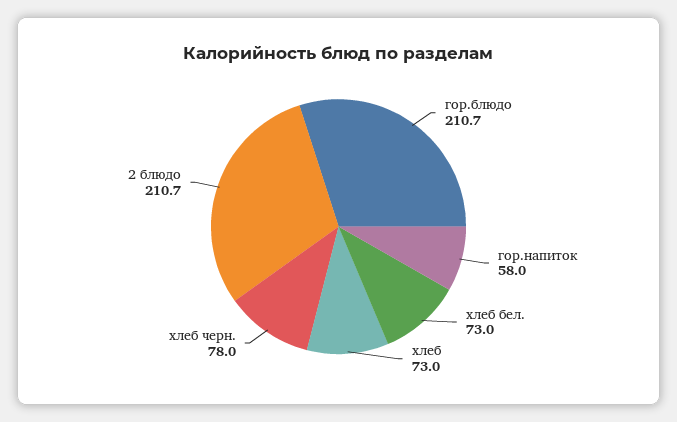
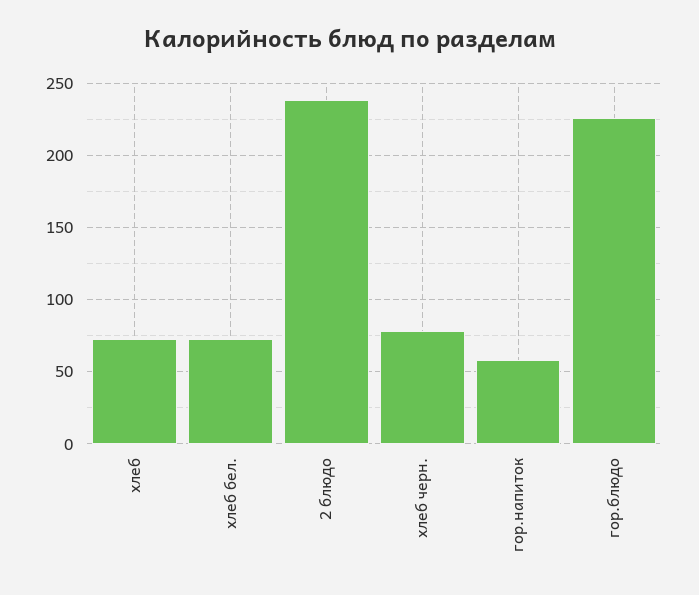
гор.блюдо: 210.7 -> 225
2 блюдо: 210.7 -> 240

